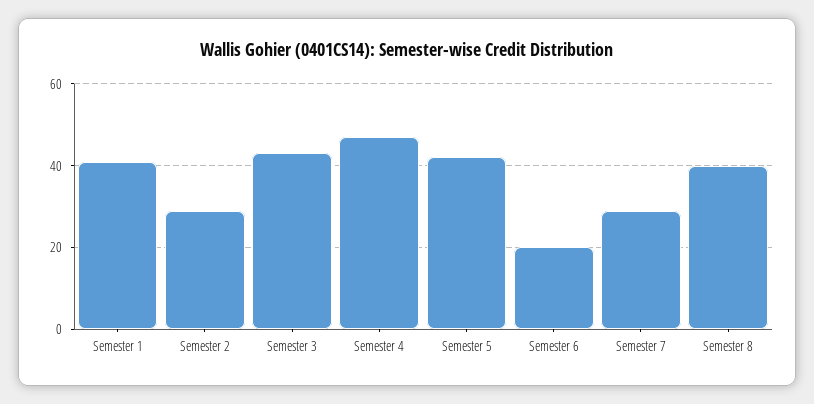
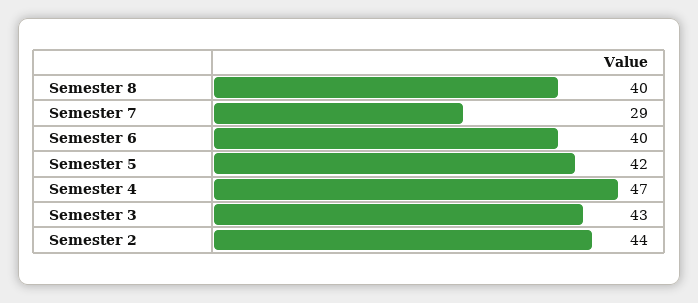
Semester 1: 40 -> none
Semester 2: 30 -> 44
Semester 6: 20 -> 40

